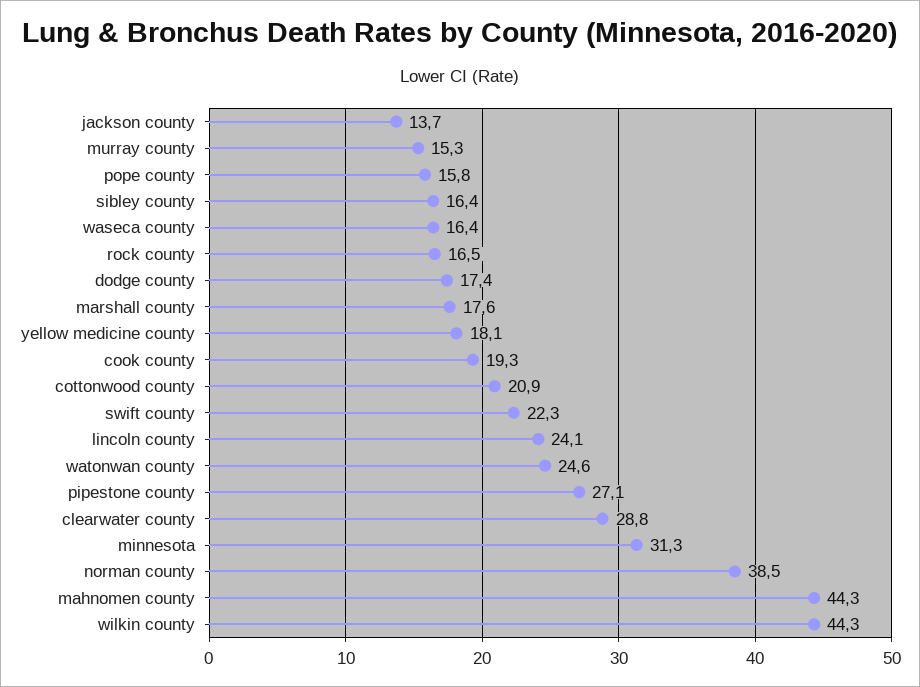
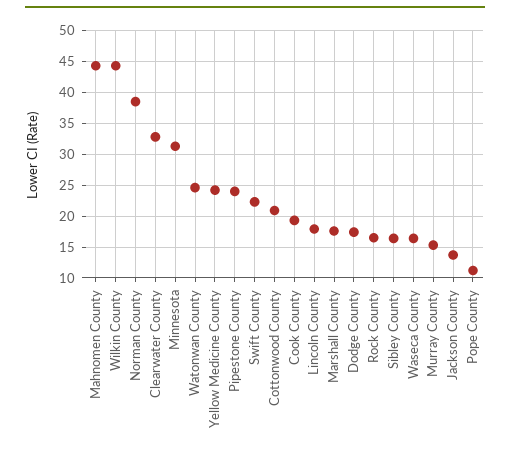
pope county: 15.8 -> 11
yellow medicine county: 18.1 -> 24
lincoln county: 24.1 -> 18
pipestone county: 27.1 -> 24
clearwater county: 28.8 -> 33

